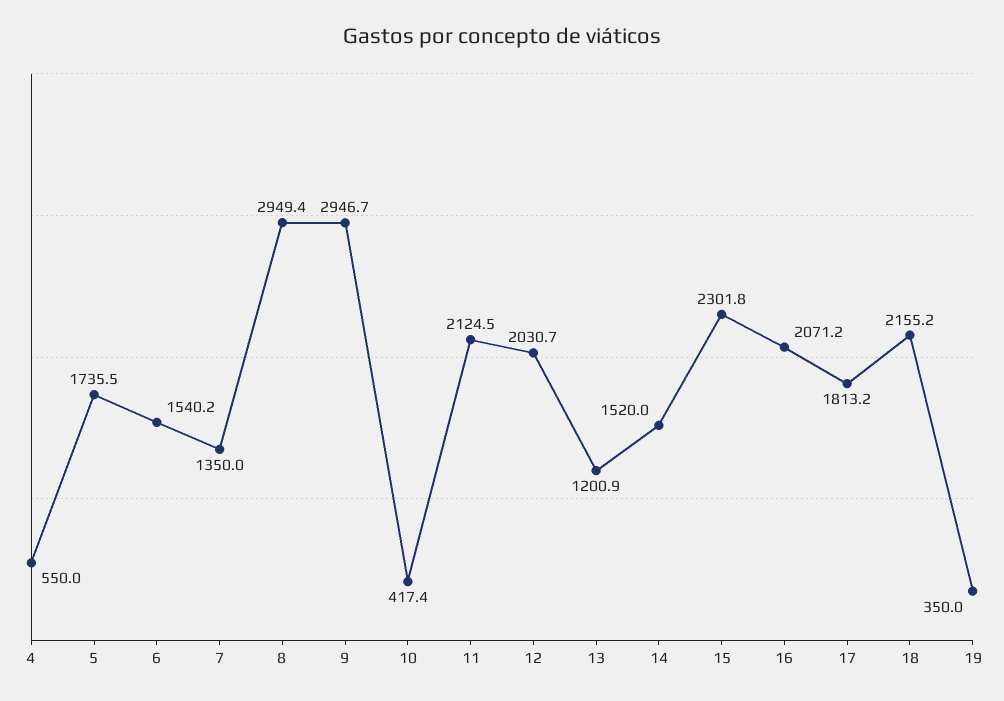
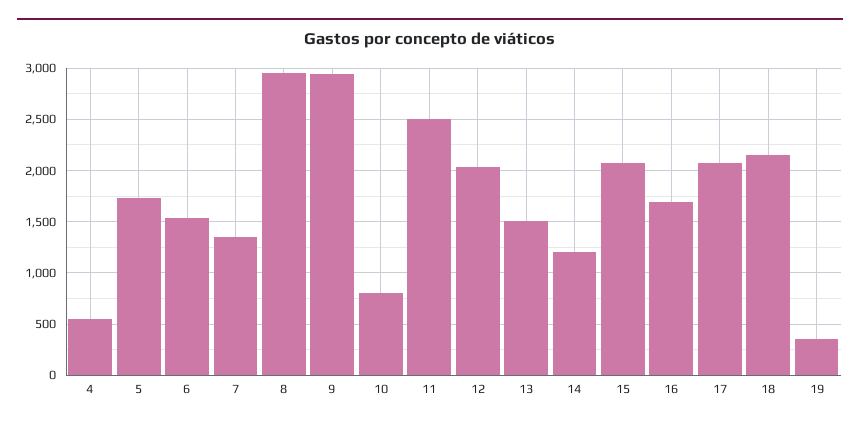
10: 417.4 -> 800
11: 2124.5 -> 2500
13: 1200.9 -> 1500
14: 1520 -> 1200
15: 2301.8 -> 2100
16: 2071.2 -> 1700
17: 1813.2 -> 2100

